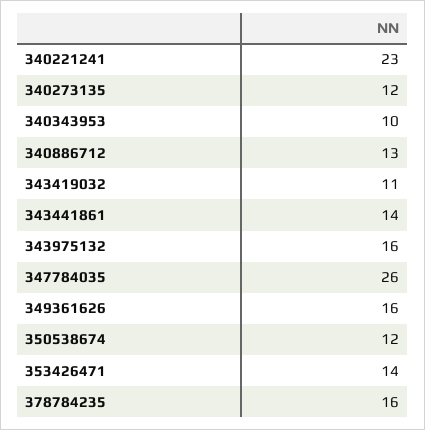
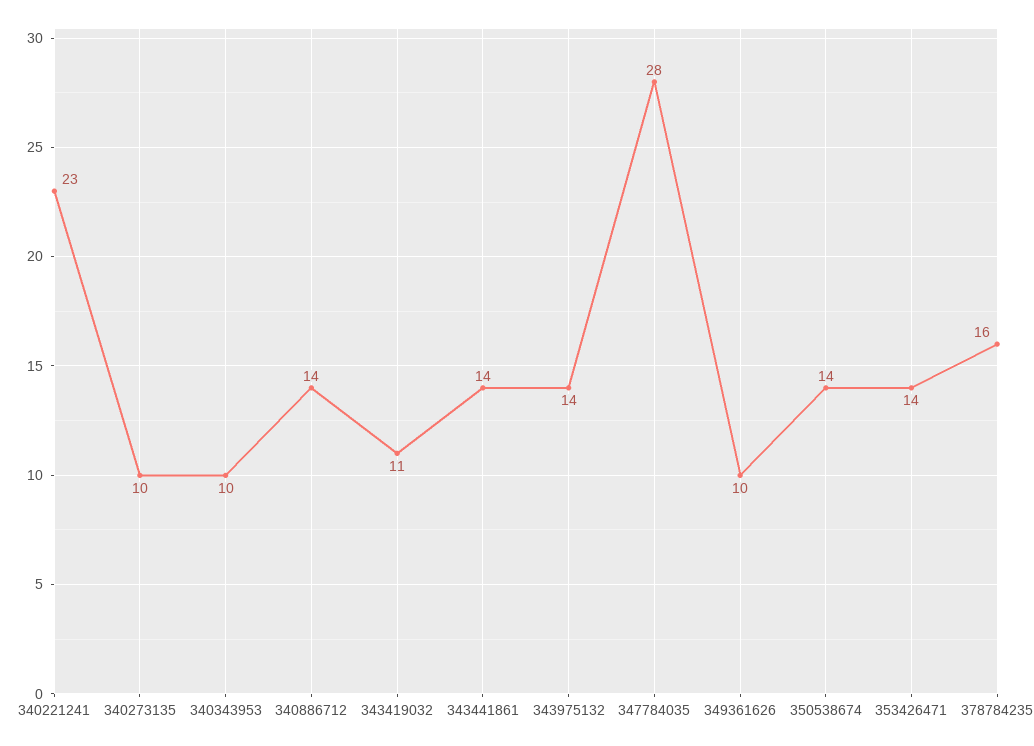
340273135: 12 -> 10
340886712: 13 -> 14
343975132: 16 -> 14
347784035: 26 -> 28
349361626: 16 -> 10
350538674: 12 -> 14

